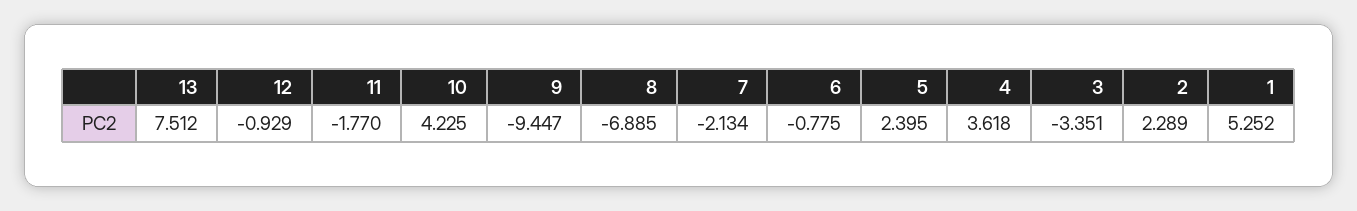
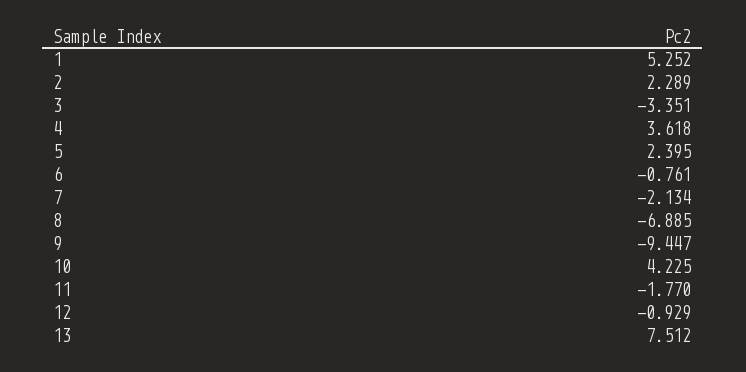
6: -0.775 -> -0.761

